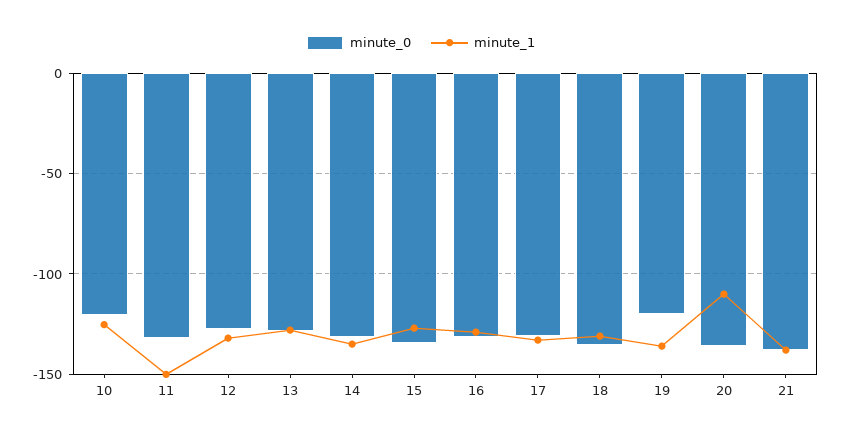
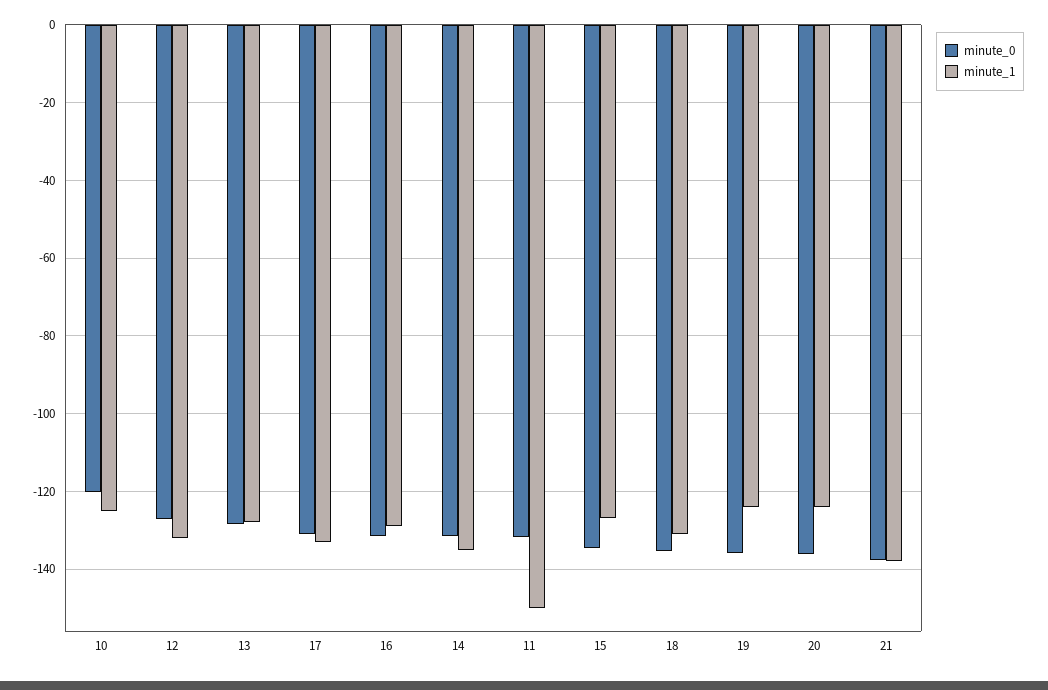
minute_0, 19: -120 -> -136
minute_1, 19: -135 -> -124
minute_1, 20: -110 -> -124

